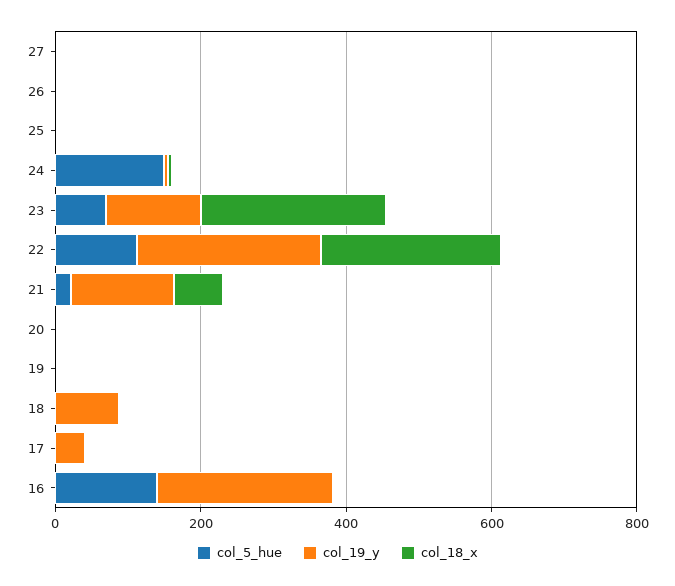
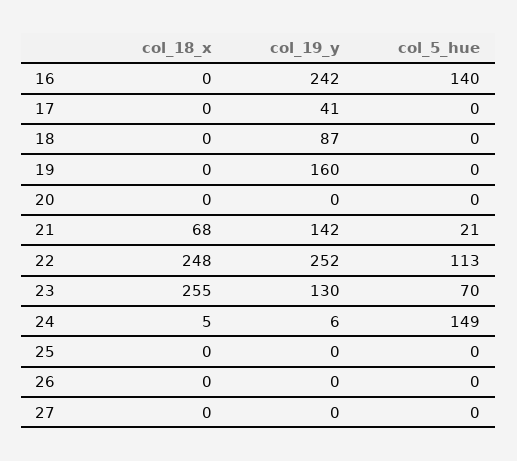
col_19_y, 19: 0 -> 160

